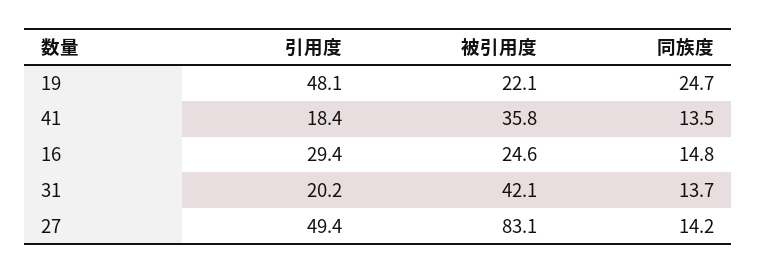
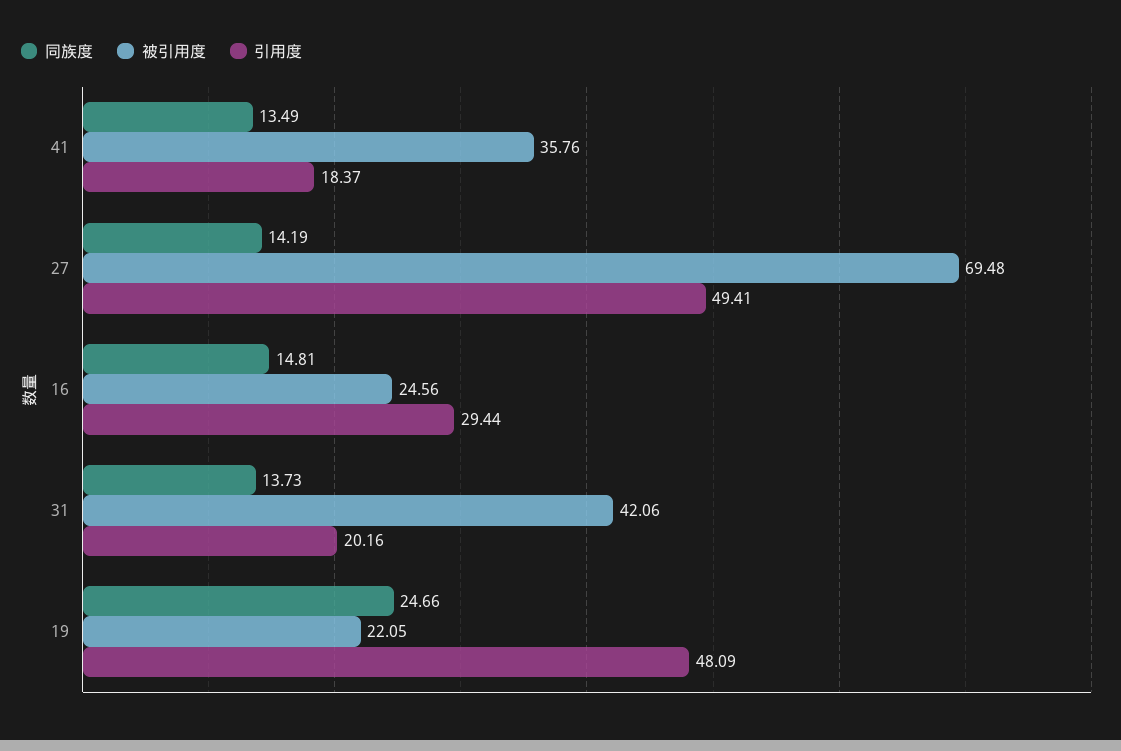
被引用度, 27: 83.1 -> 69.48

